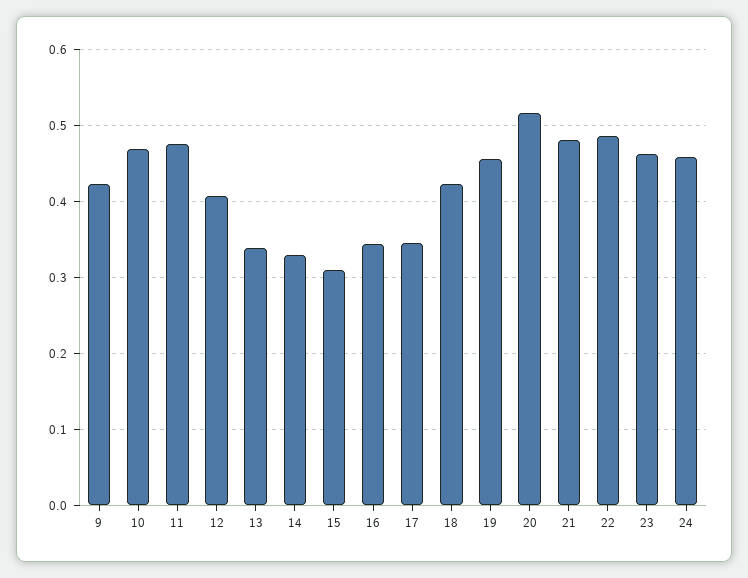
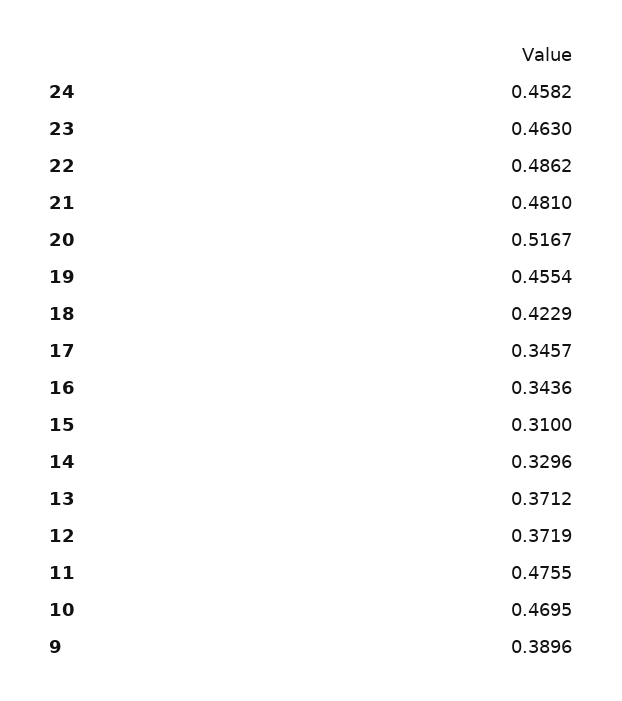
9: 0.42 -> 0.3896
12: 0.41 -> 0.3719
13: 0.34 -> 0.3712

